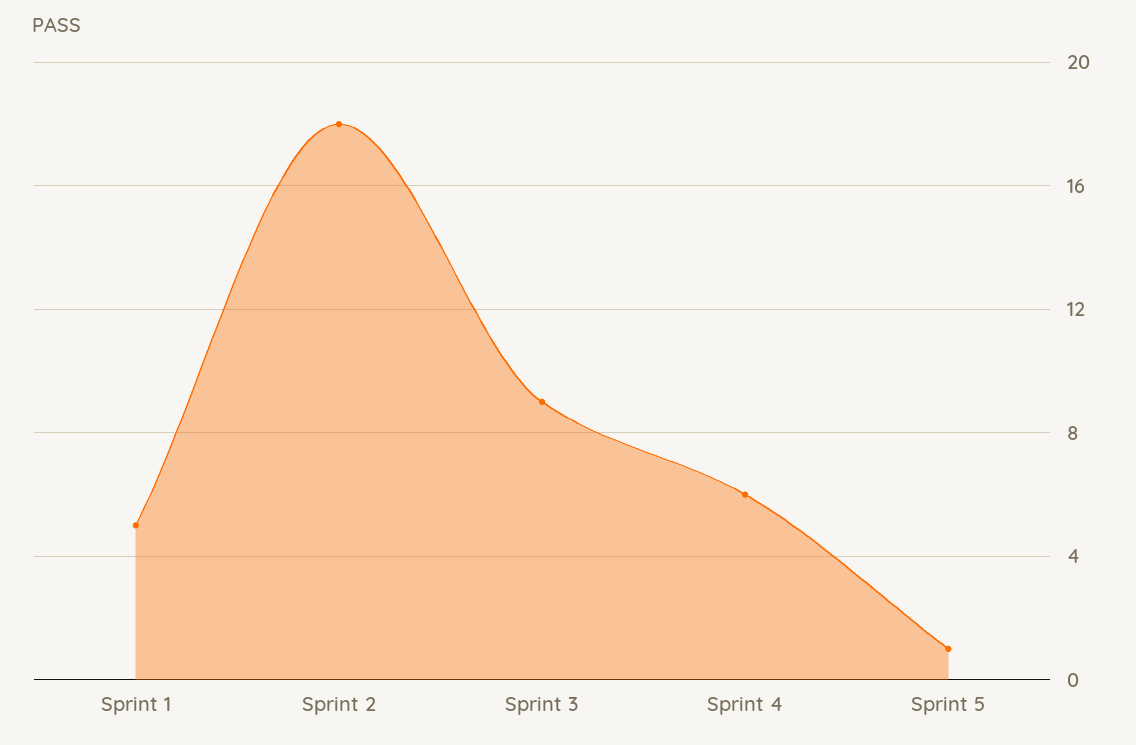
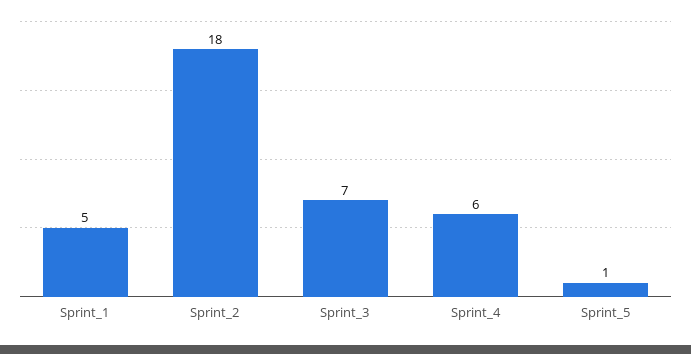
Sprint 3: 9 -> 7

